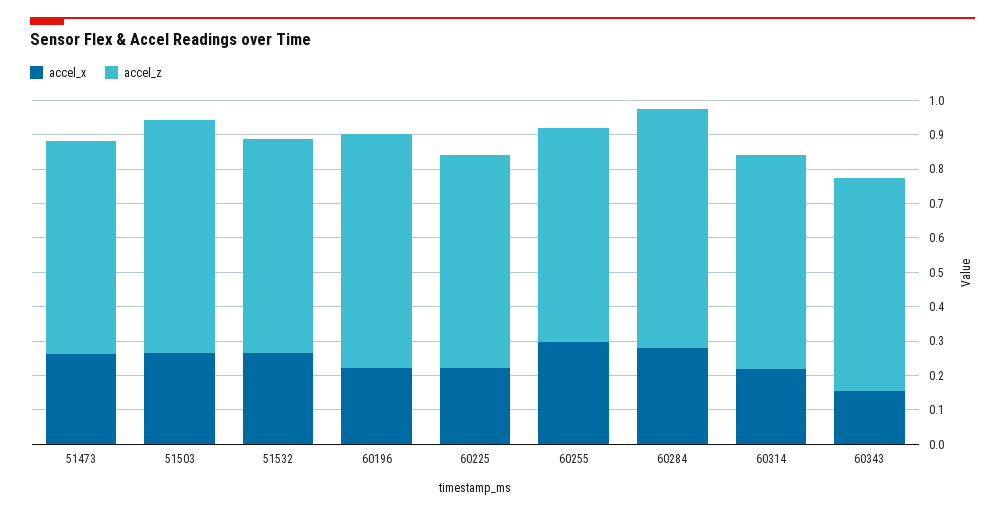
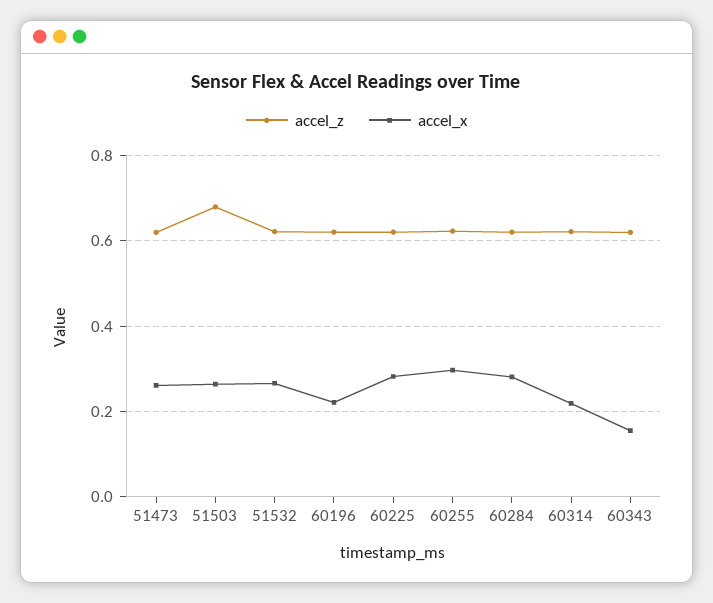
accel_z, 60196: 0.675 -> 0.62
accel_x, 60225: 0.225 -> 0.28
accel_z, 60284: 0.7 -> 0.62

